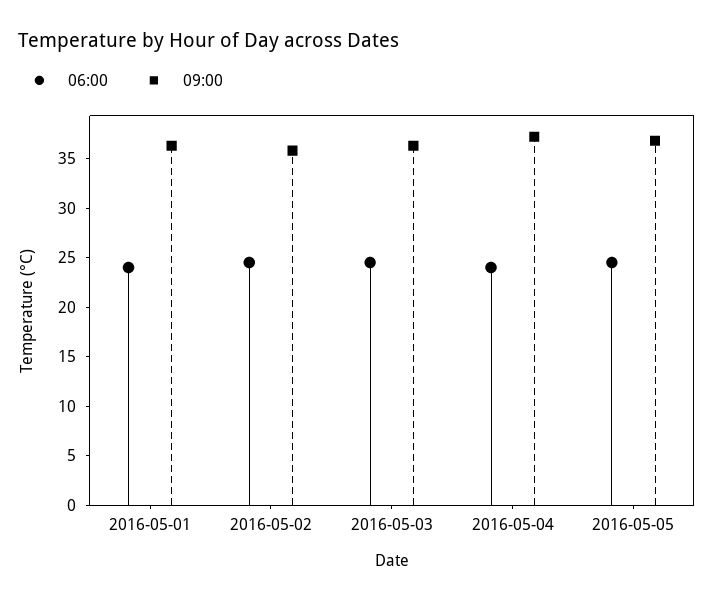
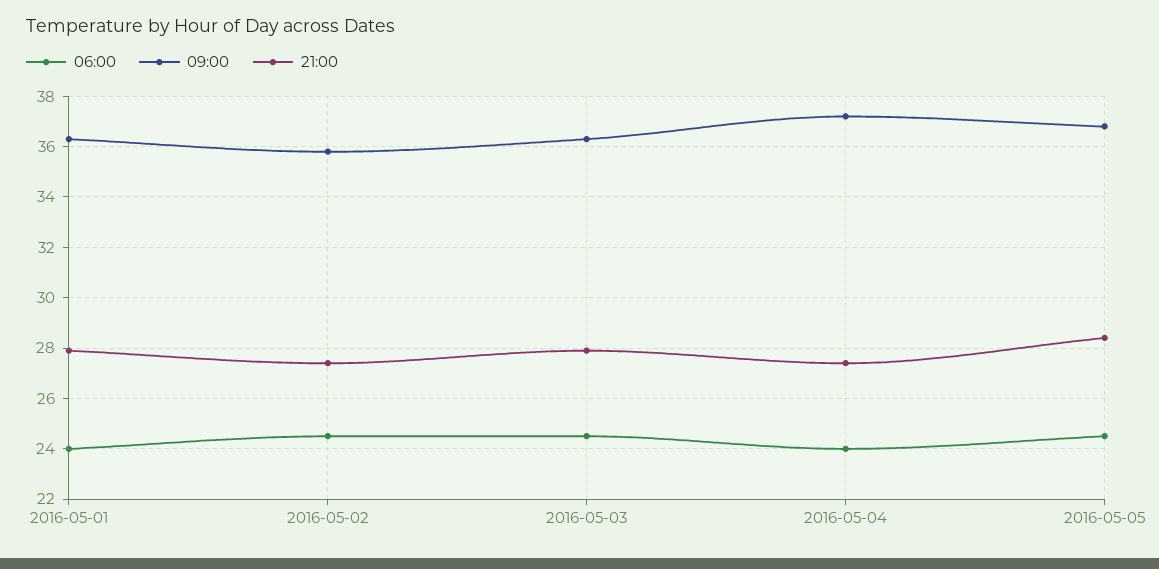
21:00, 2016-05-01: none -> 28
21:00, 2016-05-02: none -> 27.5
21:00, 2016-05-03: none -> 28
21:00, 2016-05-04: none -> 27.5
21:00, 2016-05-05: none -> 28.5

